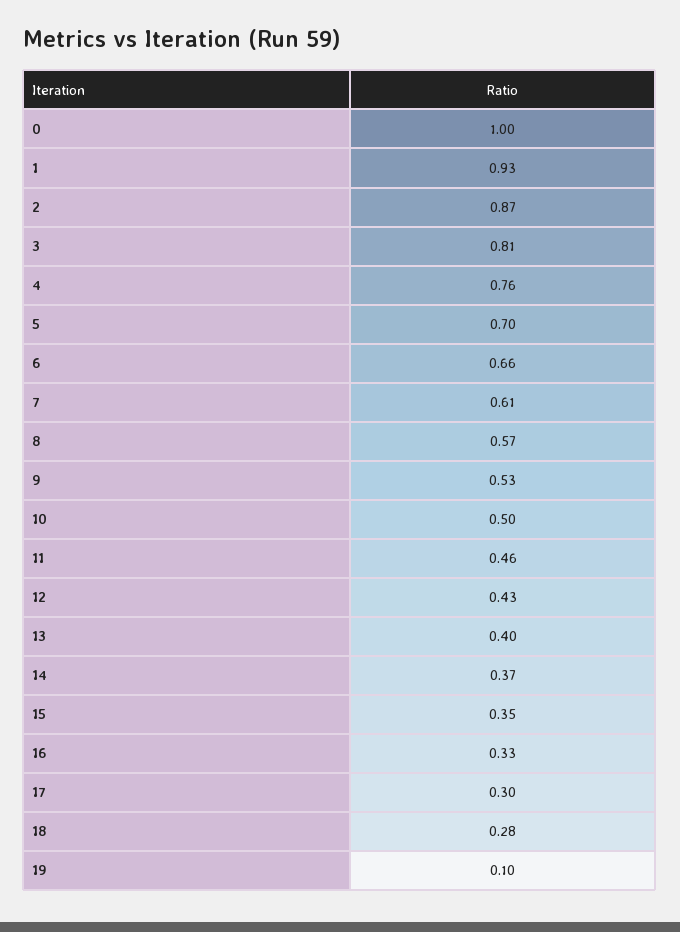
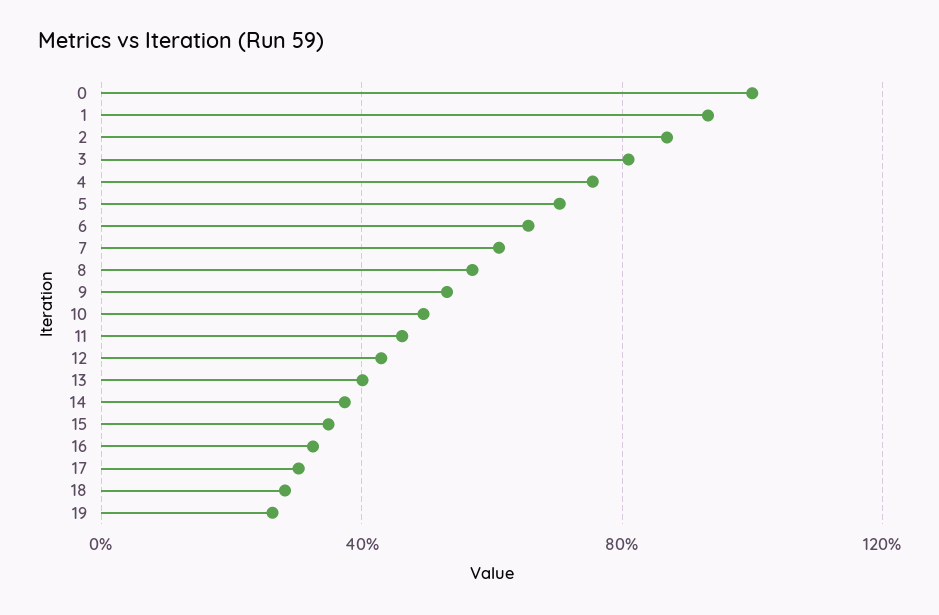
19: 0.1 -> 0.25

